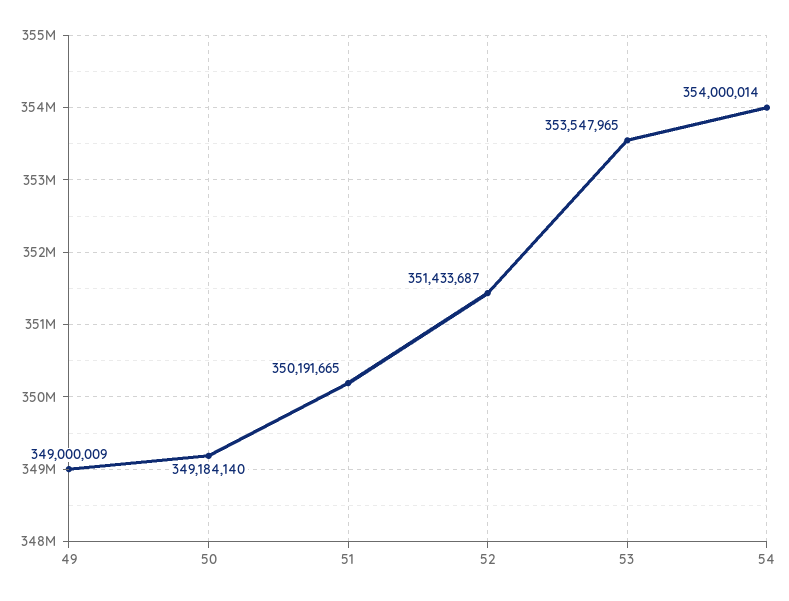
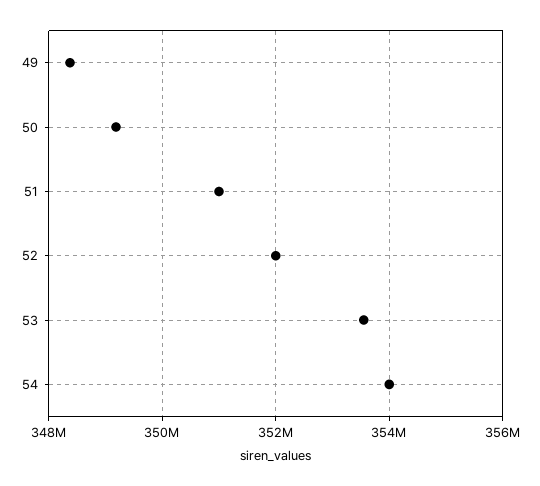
49: 349000009 -> 348400000
51: 350191665 -> 351000000
52: 351433687 -> 352000000

